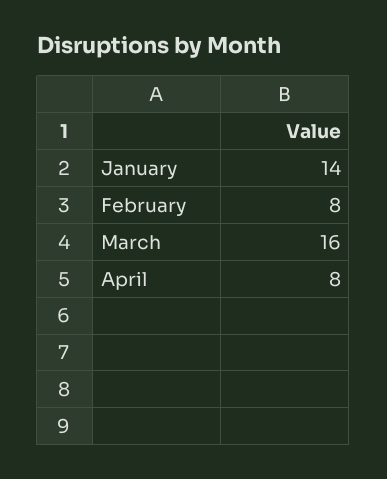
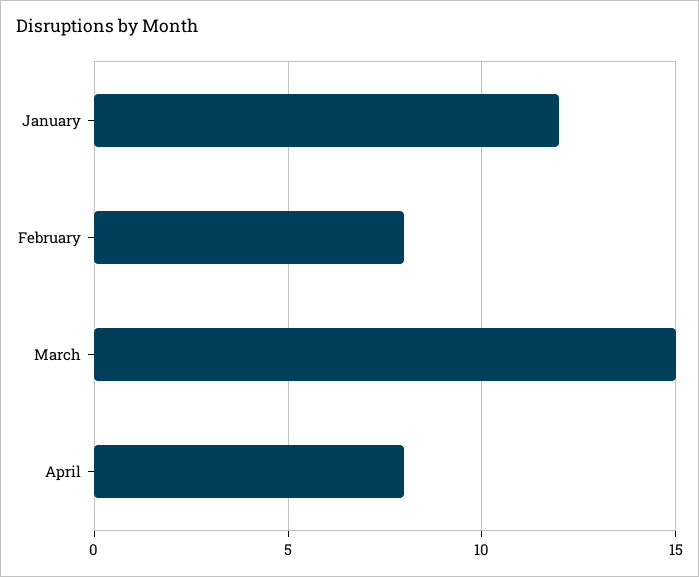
January: 14 -> 12
March: 16 -> 15

